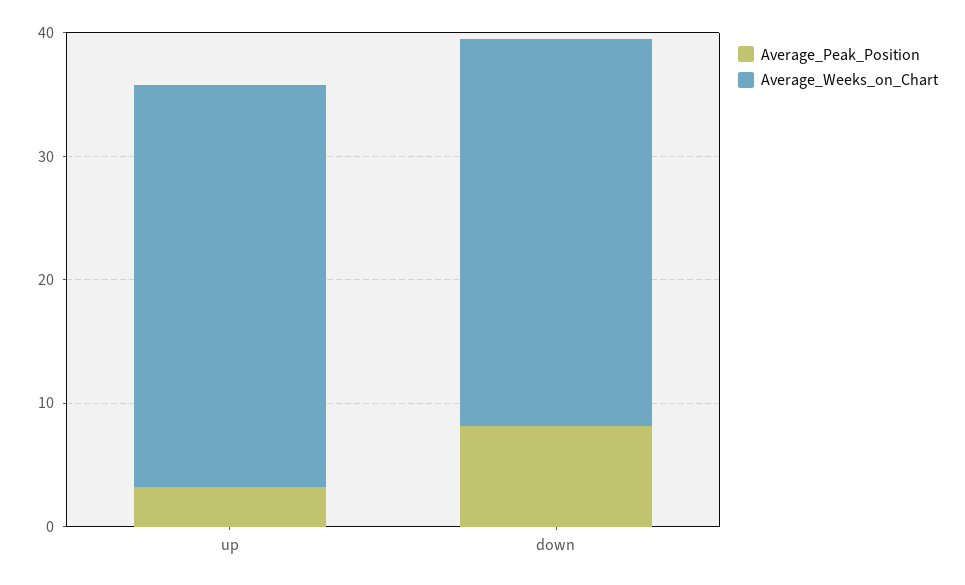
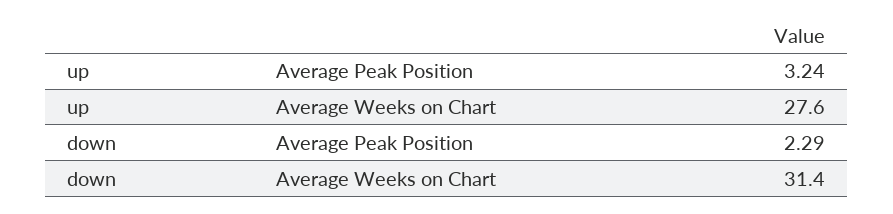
Average_Weeks_on_Chart, up: 32 -> 27.6
Average_Peak_Position, down: 8 -> 2.29

